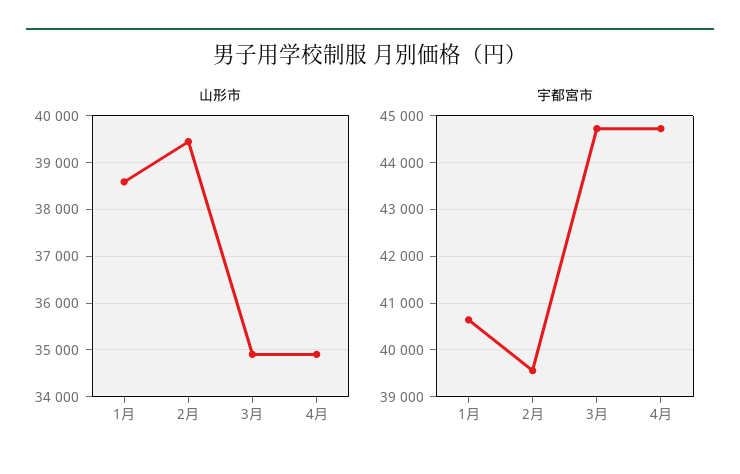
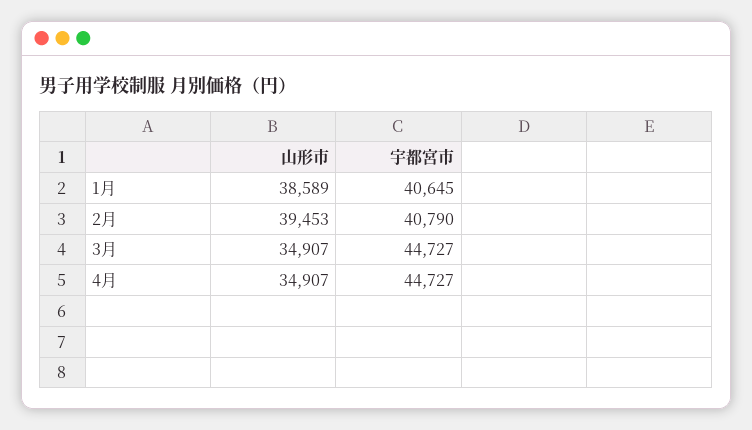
宇都宮市, 2月: 39600 -> 40790

